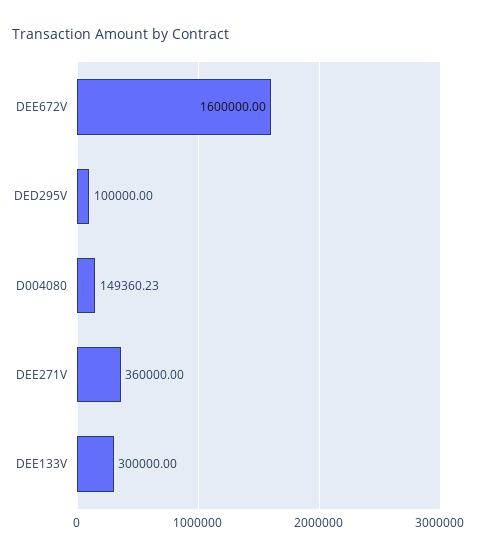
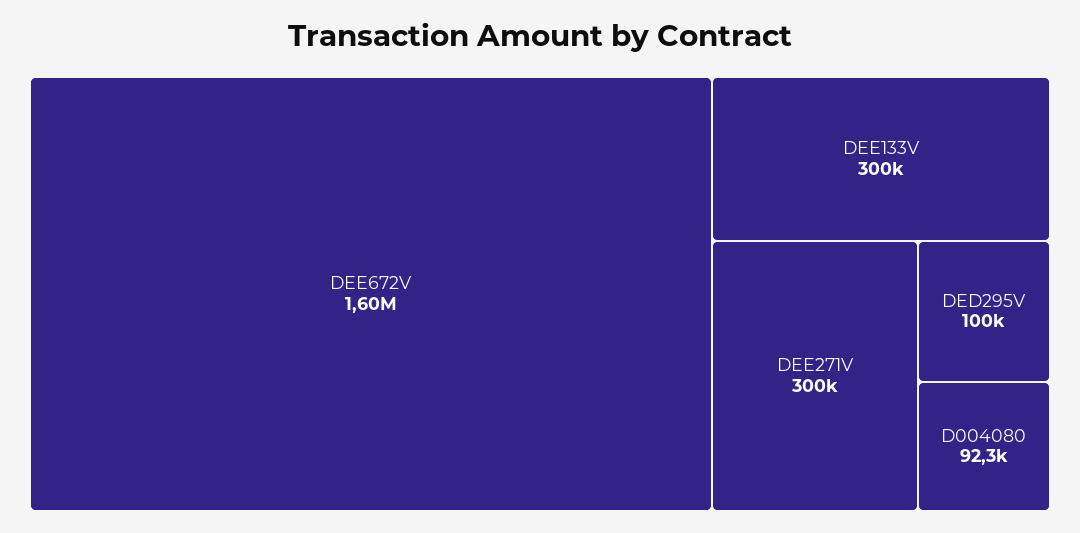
D004080: 149360.23 -> 92300
DEE271V: 360000 -> 300000

